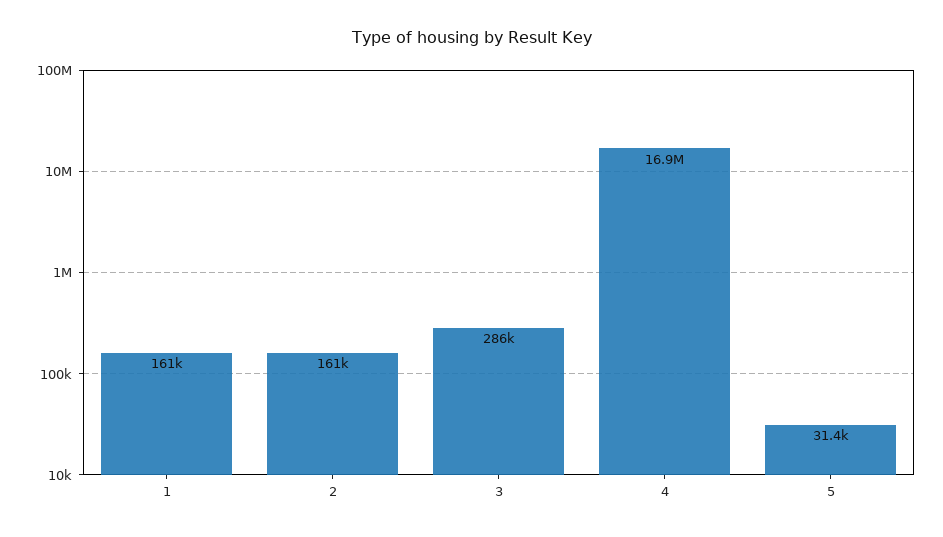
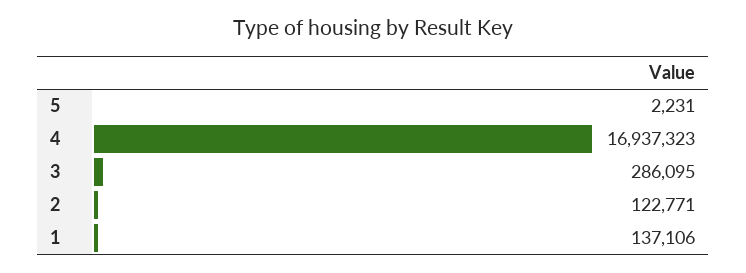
1: 161000 -> 137106
2: 161000 -> 122771
5: 31400 -> 2231

